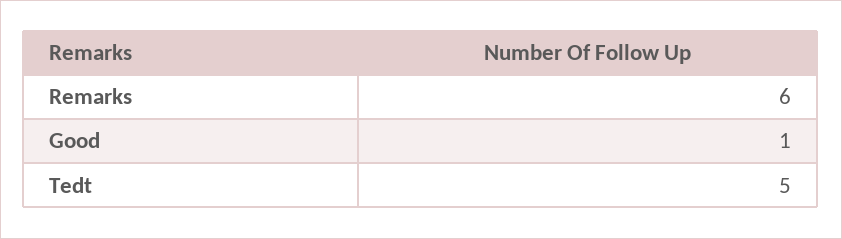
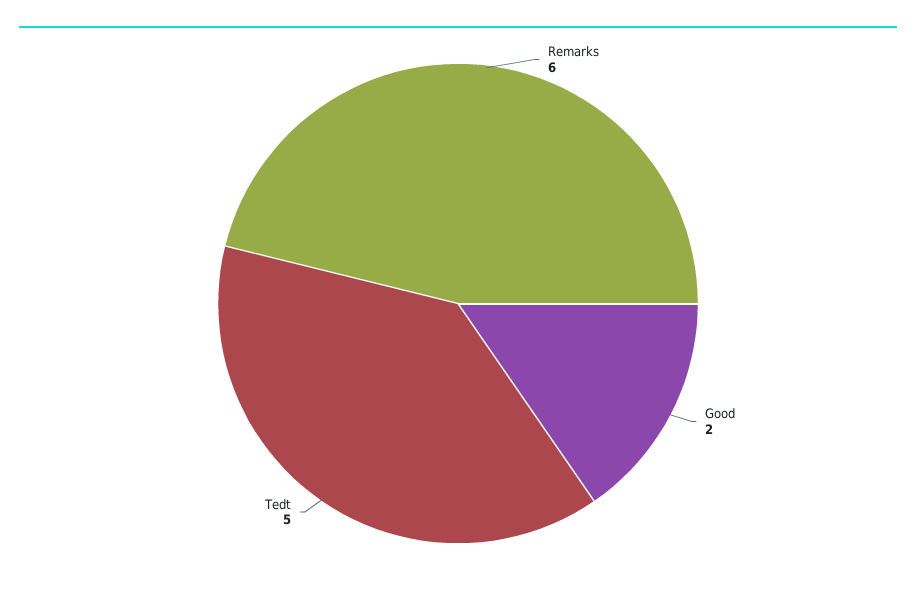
Good: 1 -> 2

